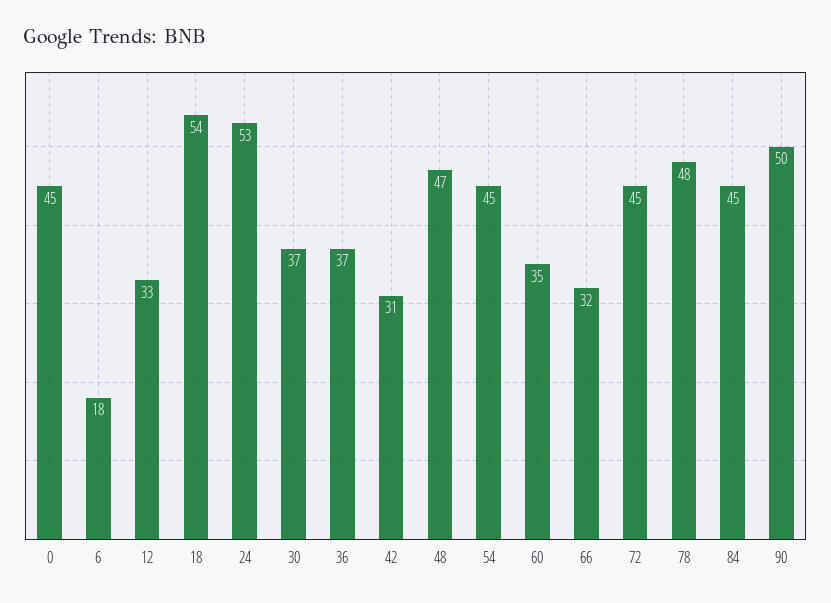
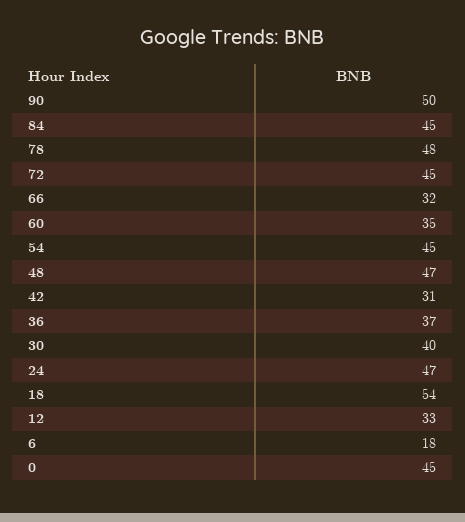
24: 53 -> 47
30: 37 -> 40

